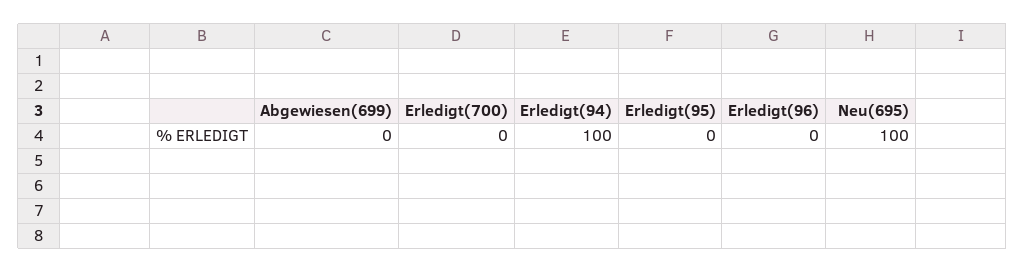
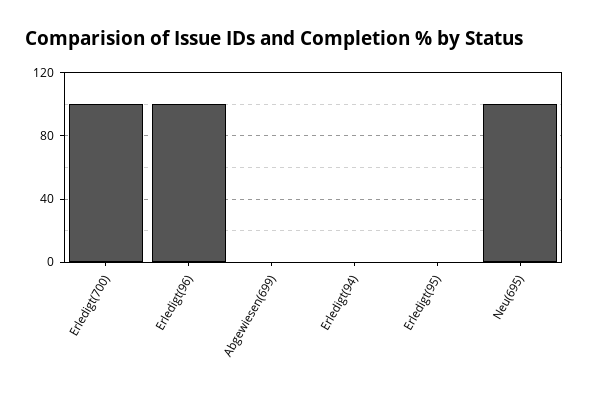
Erledigt(700): 0 -> 100
Erledigt(94): 100 -> 0
Erledigt(96): 0 -> 100

